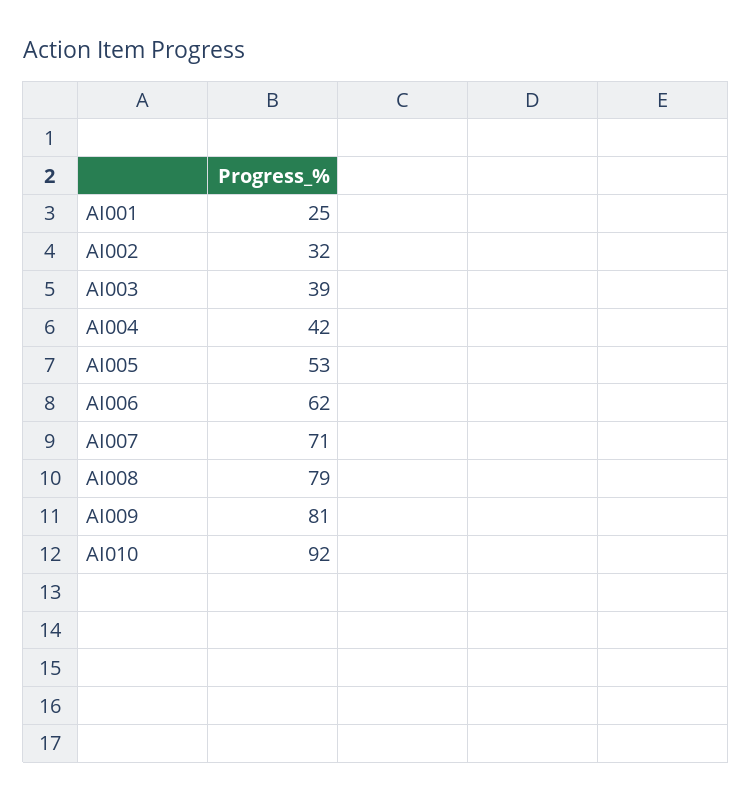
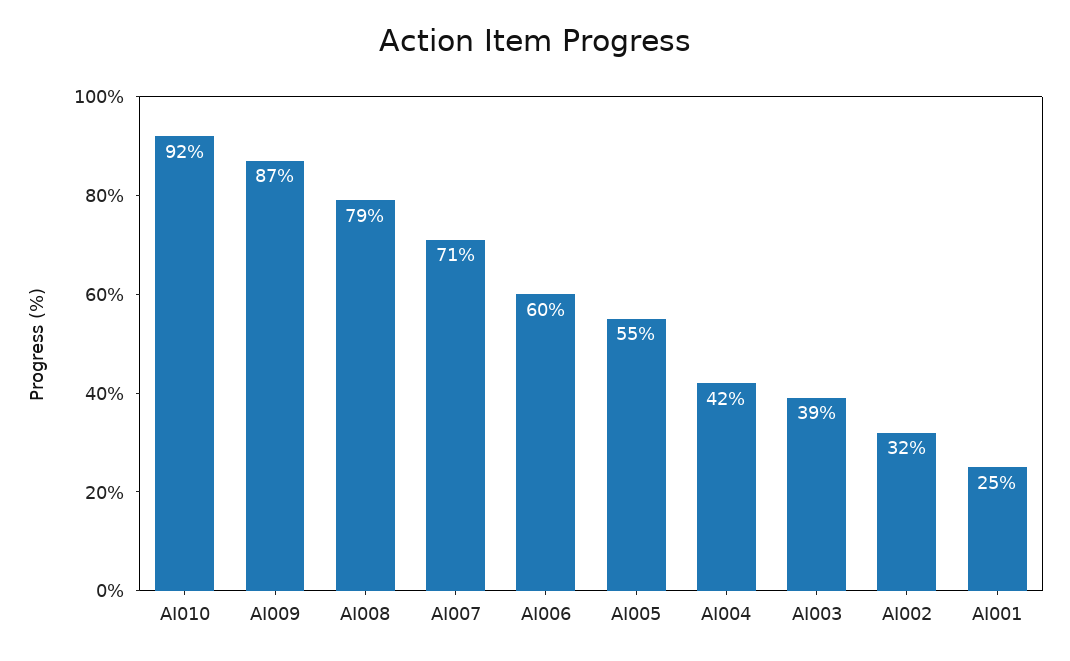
AI005: 53 -> 55
AI006: 62 -> 60
AI009: 81 -> 87

